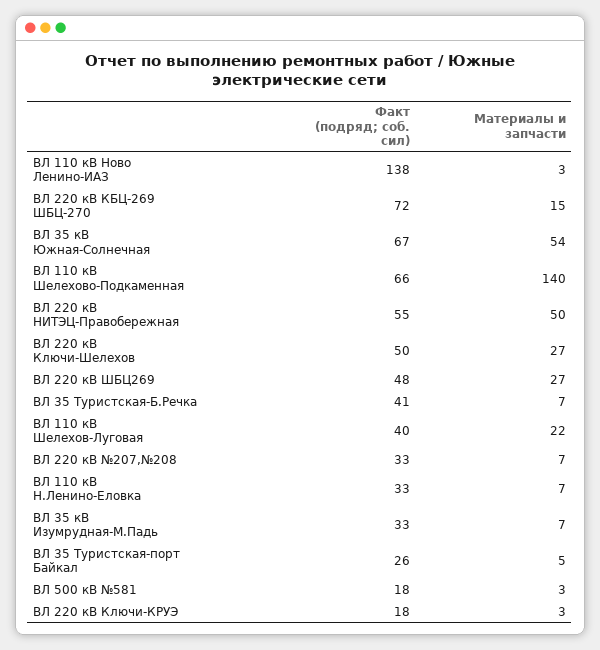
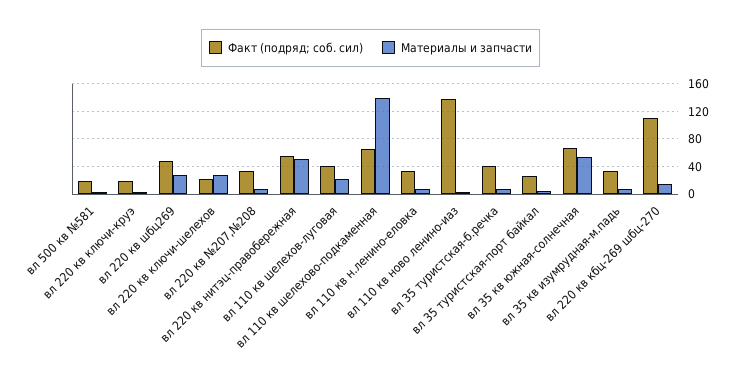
Факт (подряд; соб. сил), ВЛ 220 кВ КБЦ-269 ШБЦ-270: 72 -> 110
Факт (подряд; соб. сил), ВЛ 220 кВ Ключи-Шелехов: 50 -> 20

